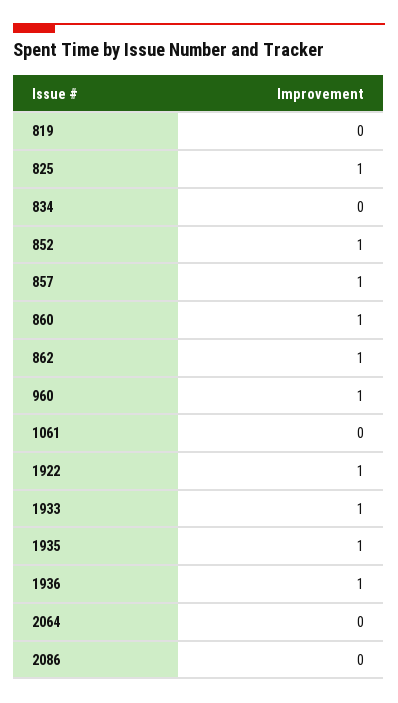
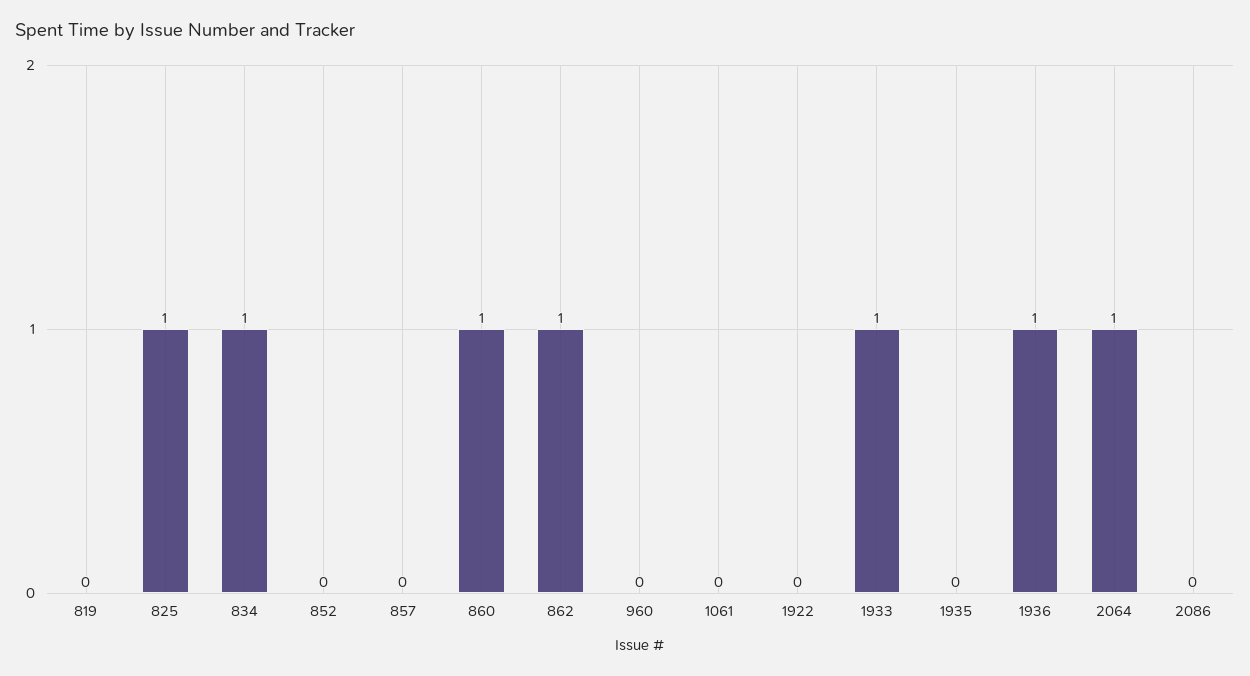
834: 0 -> 1
852: 1 -> 0
857: 1 -> 0
960: 1 -> 0
1922: 1 -> 0
1935: 1 -> 0
2064: 0 -> 1

